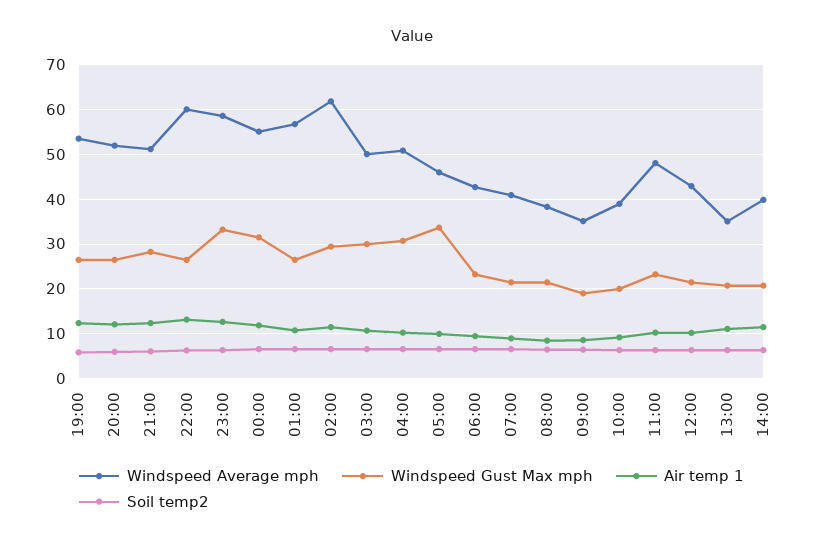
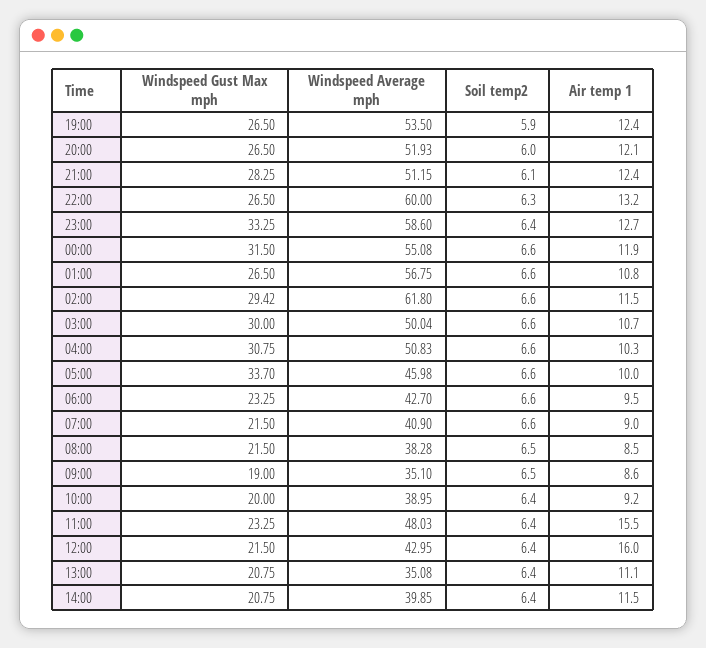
Air temp 1, 11:00: 10 -> 15.5
Air temp 1, 12:00: 10 -> 16

